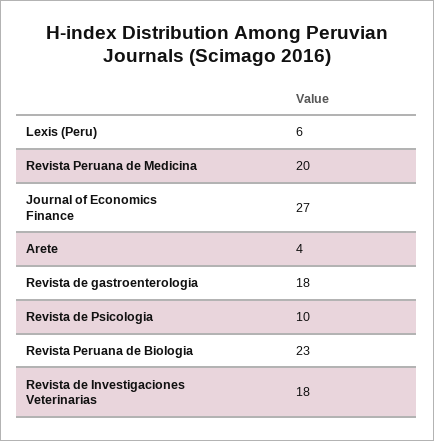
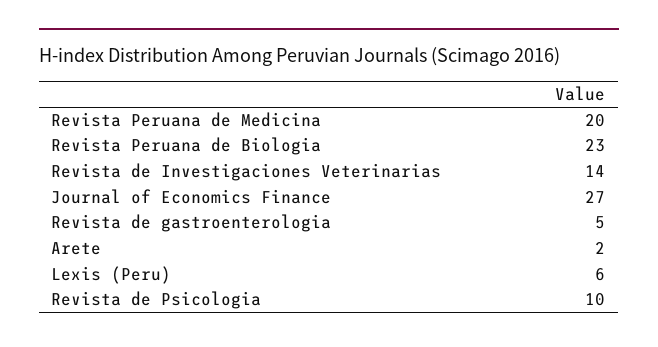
Arete: 4 -> 2
Revista de gastroenterologia: 18 -> 5
Revista de Investigaciones Veterinarias: 18 -> 14

